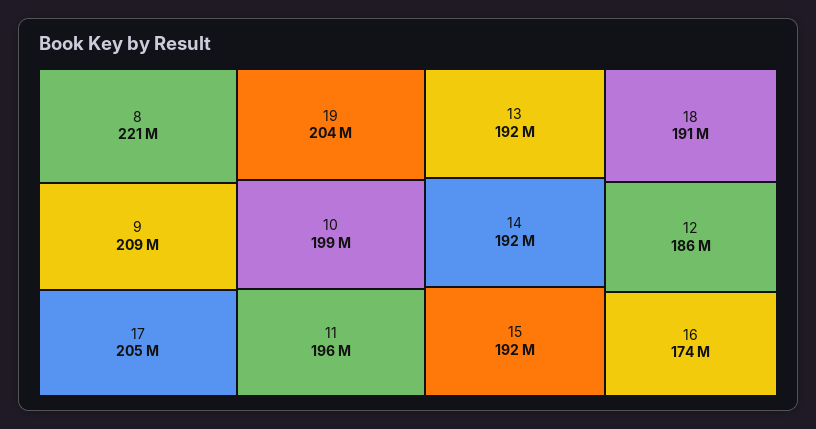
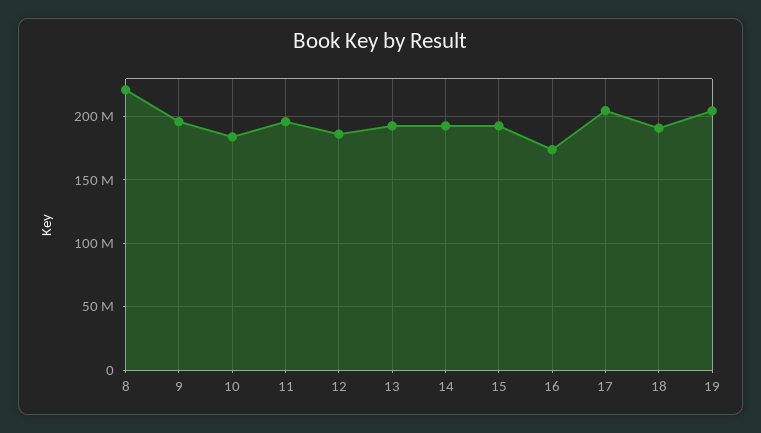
9: 209000000 -> 195000000
10: 199000000 -> 185000000

